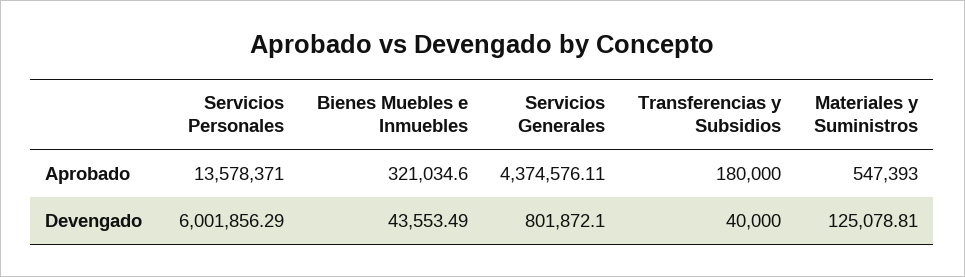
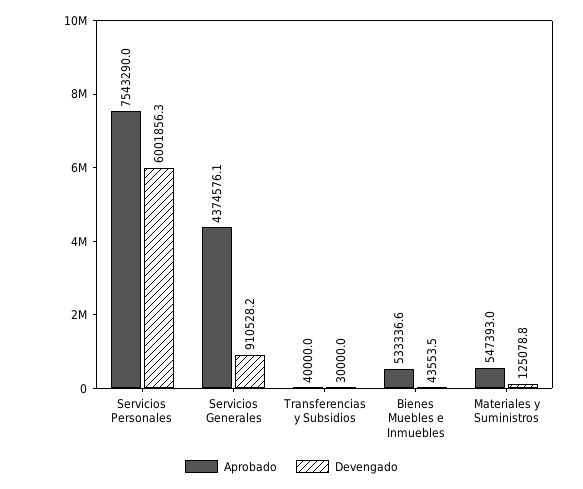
Aprobado, Servicios Personales: 13578371 -> 7543290
Aprobado, Bienes Muebles e Inmuebles: 321034.6 -> 533336.6
Aprobado, Transferencias y Subsidios: 180000 -> 40000
Devengado, Servicios Generales: 801872.1 -> 910528.2
Devengado, Transferencias y Subsidios: 40000 -> 30000

